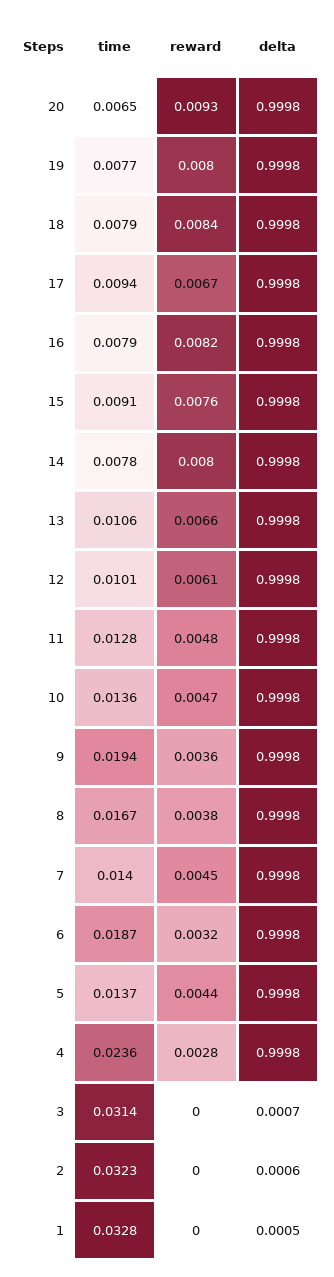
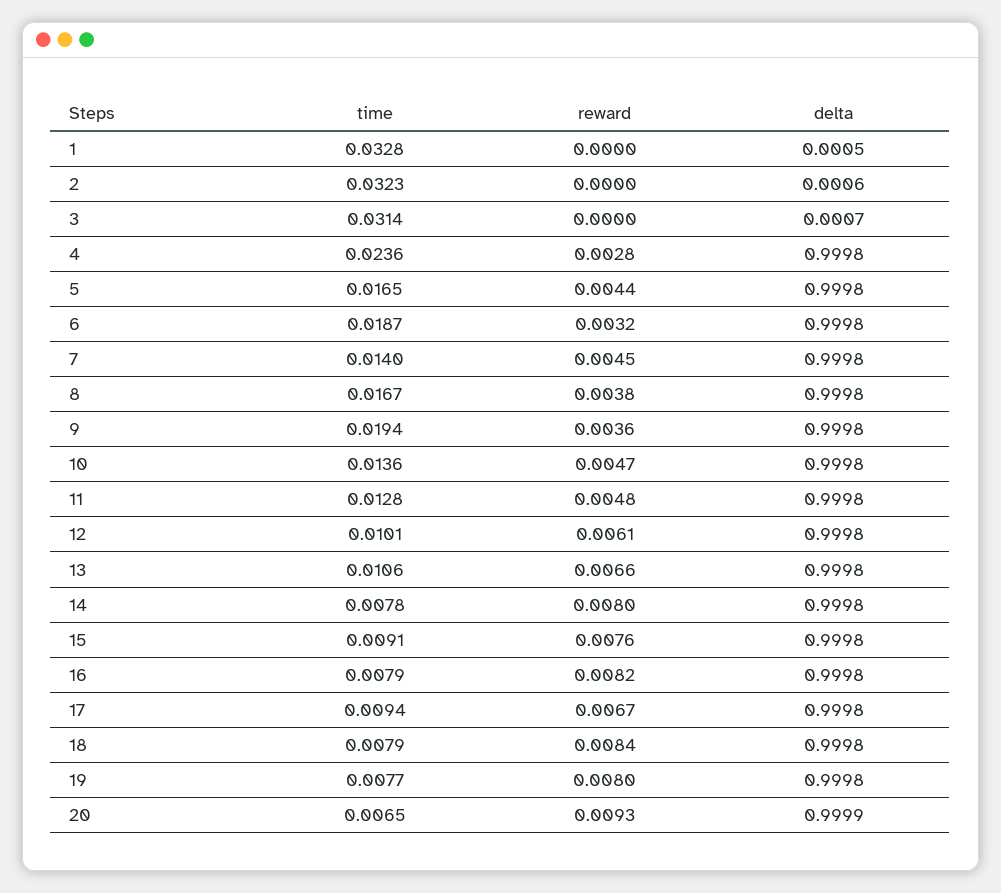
delta, 20: 0.9998 -> 0.9999
time, 5: 0.0137 -> 0.0165

